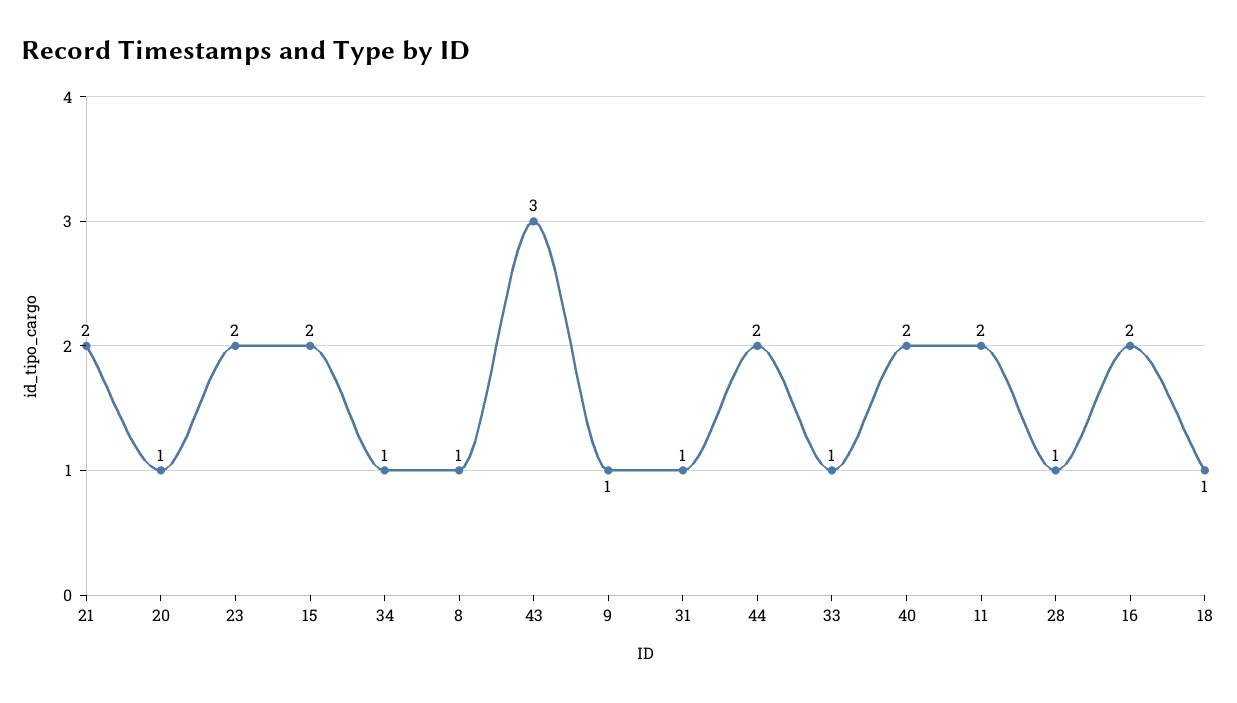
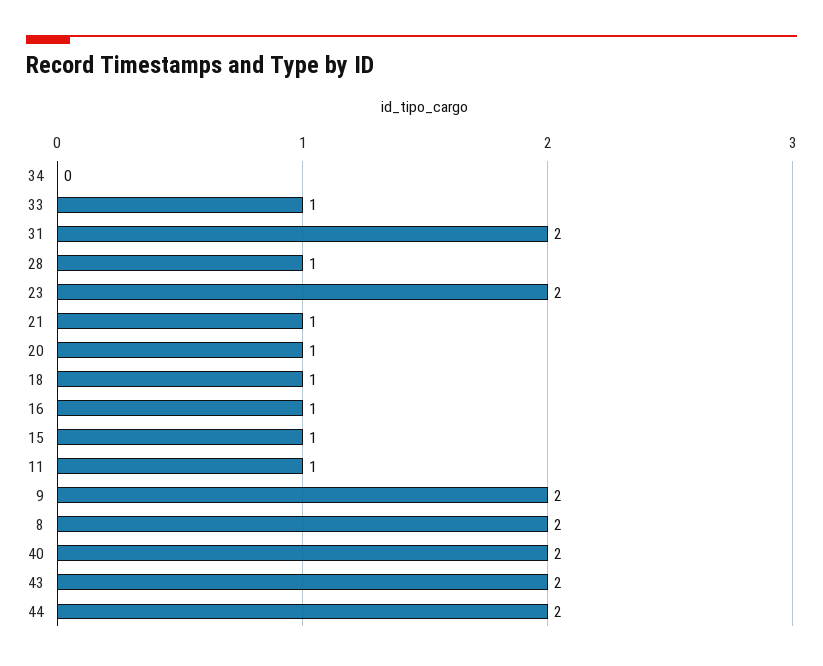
21: 2 -> 1
15: 2 -> 1
34: 1 -> 0
8: 1 -> 2
43: 3 -> 2
9: 1 -> 2
31: 1 -> 2
11: 2 -> 1
16: 2 -> 1

